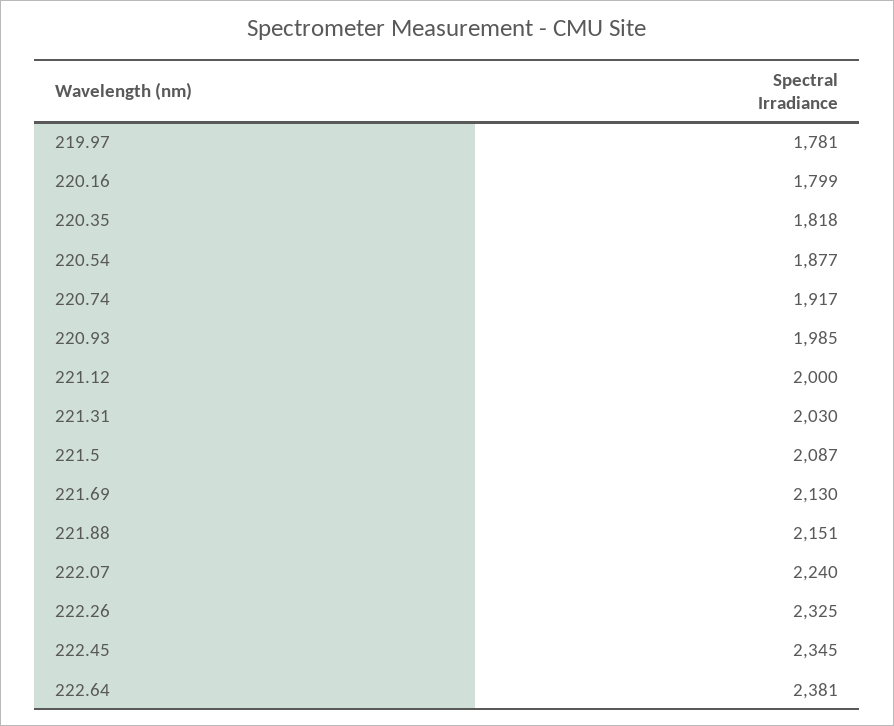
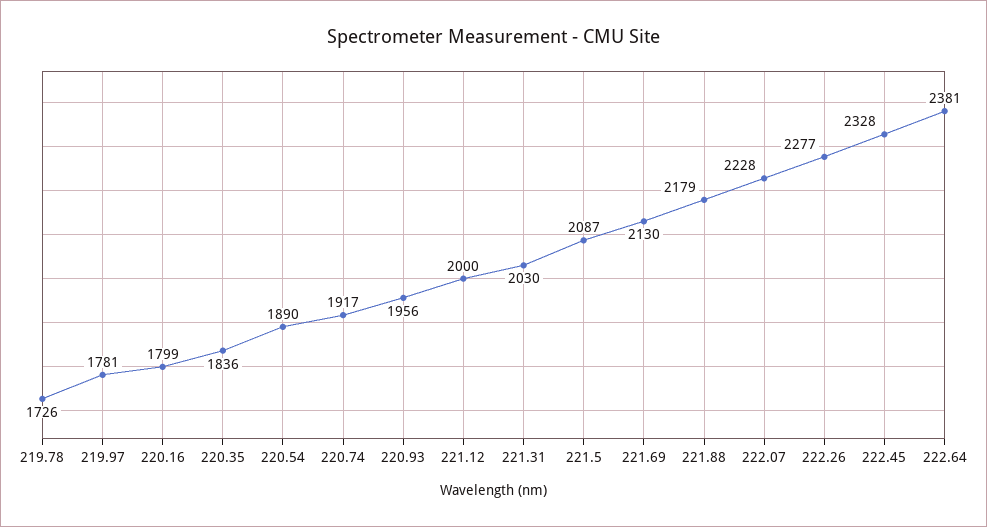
220.35: 1818 -> 1836
220.54: 1877 -> 1890
220.93: 1985 -> 1956
221.88: 2151 -> 2179
222.07: 2240 -> 2228
222.26: 2325 -> 2277
222.45: 2345 -> 2328
219.78: none -> 1726

